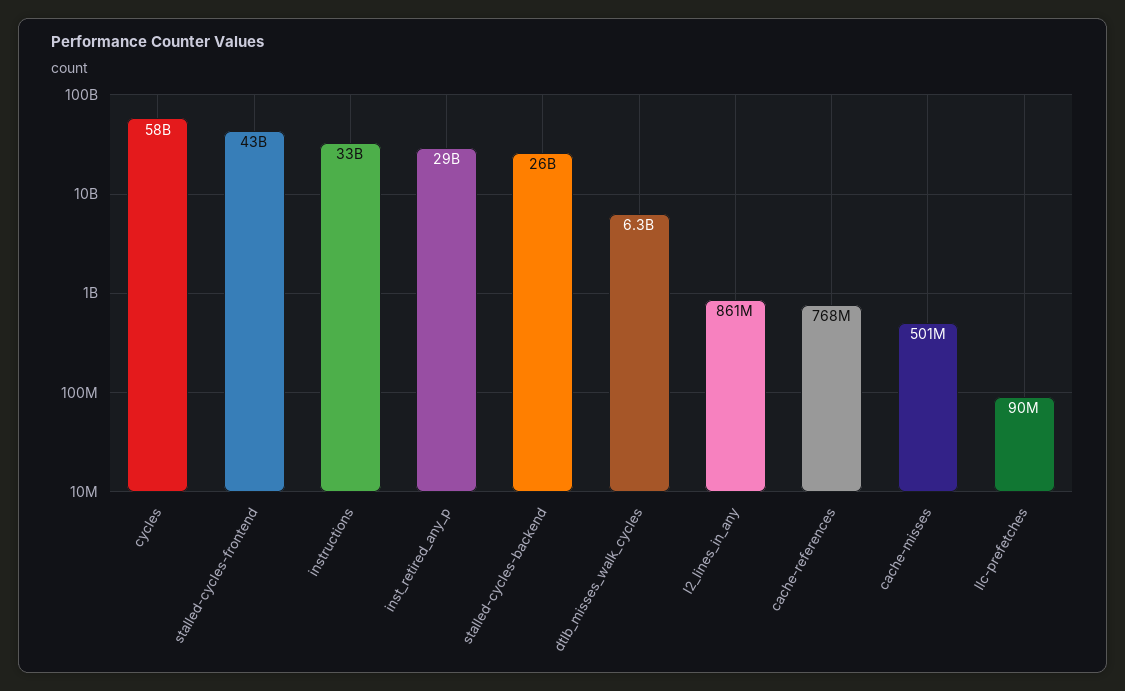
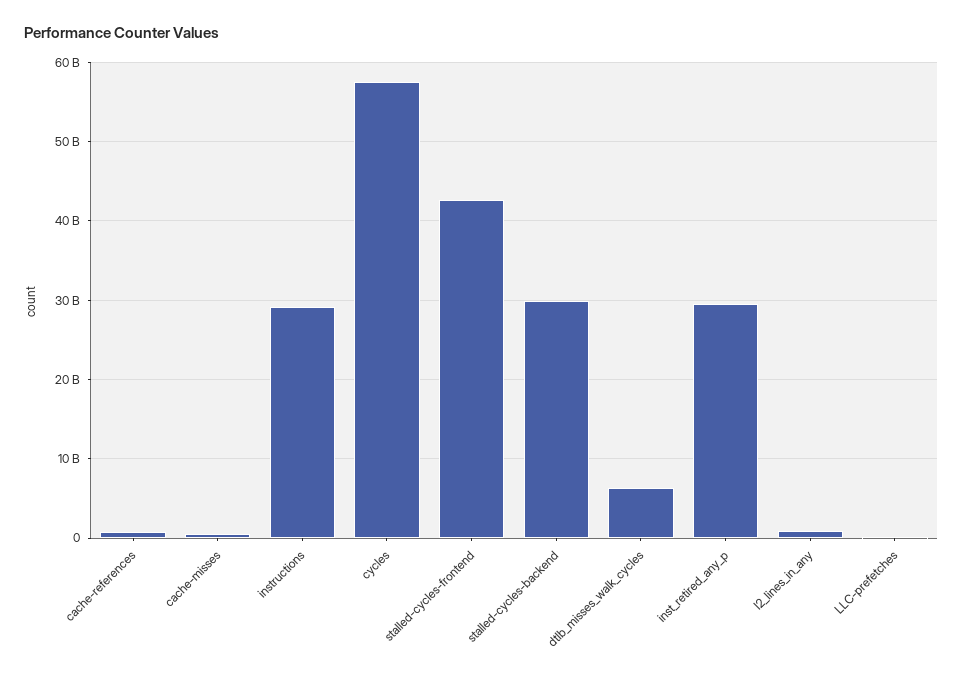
instructions: 33000000000 -> 29000000000
stalled-cycles-backend: 26000000000 -> 30000000000

